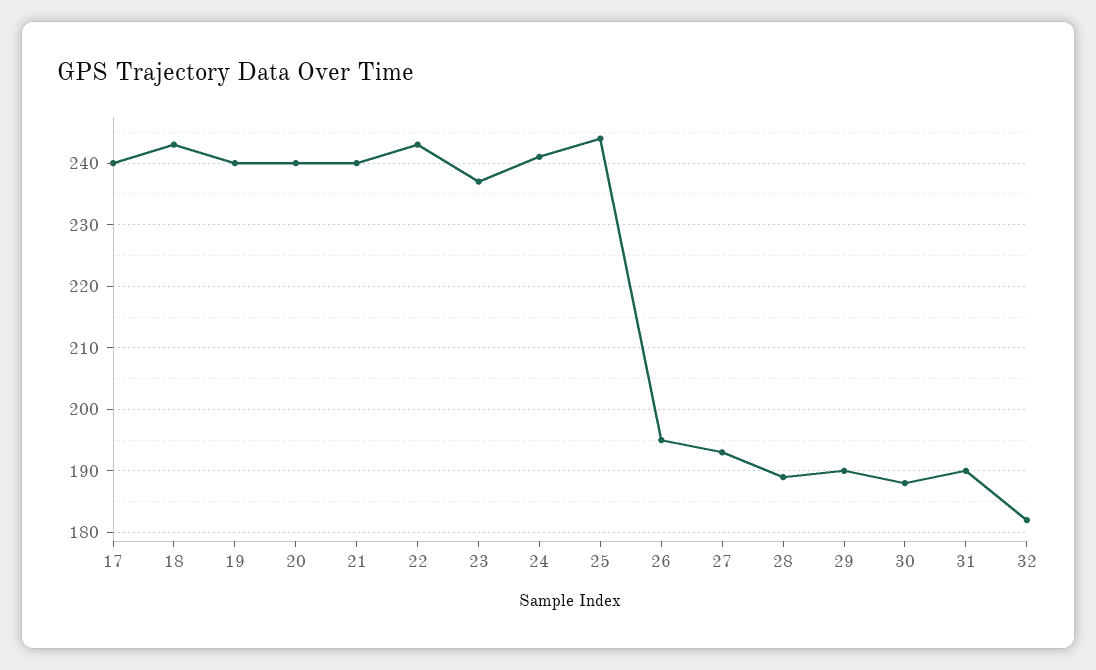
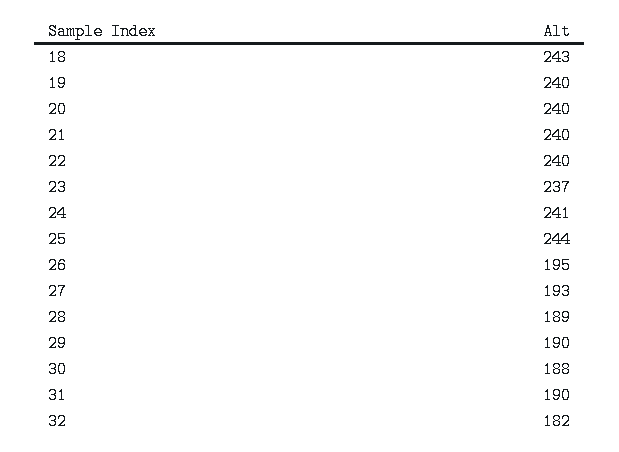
17: 240 -> none
22: 243 -> 240

